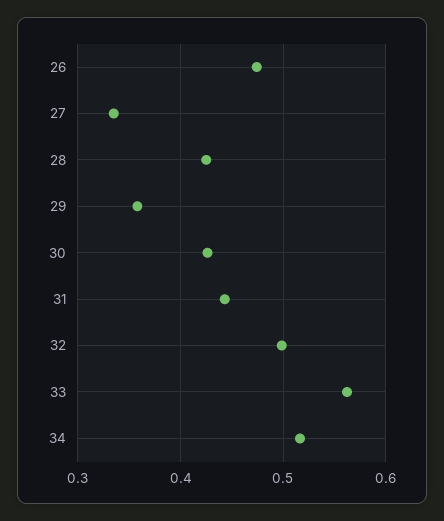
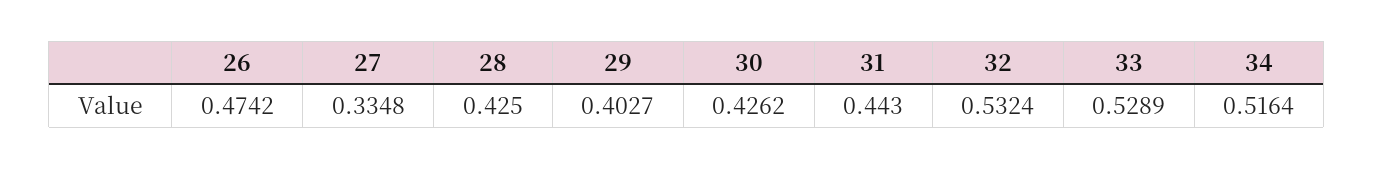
29: 0.36 -> 0.4027
32: 0.5 -> 0.5324
33: 0.56 -> 0.5289

